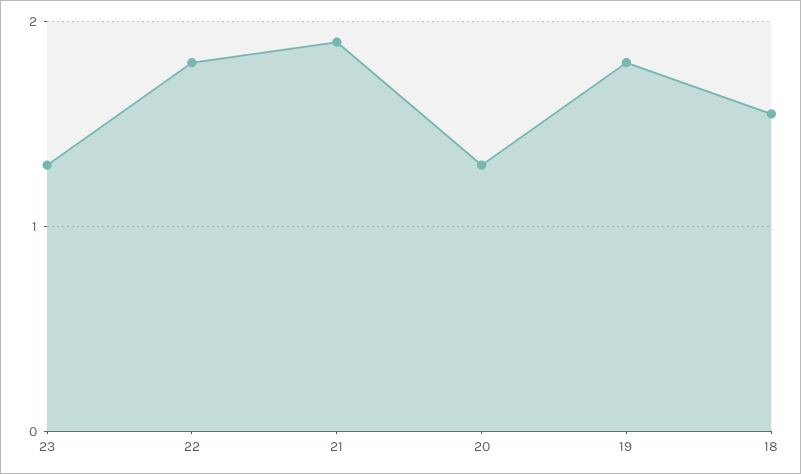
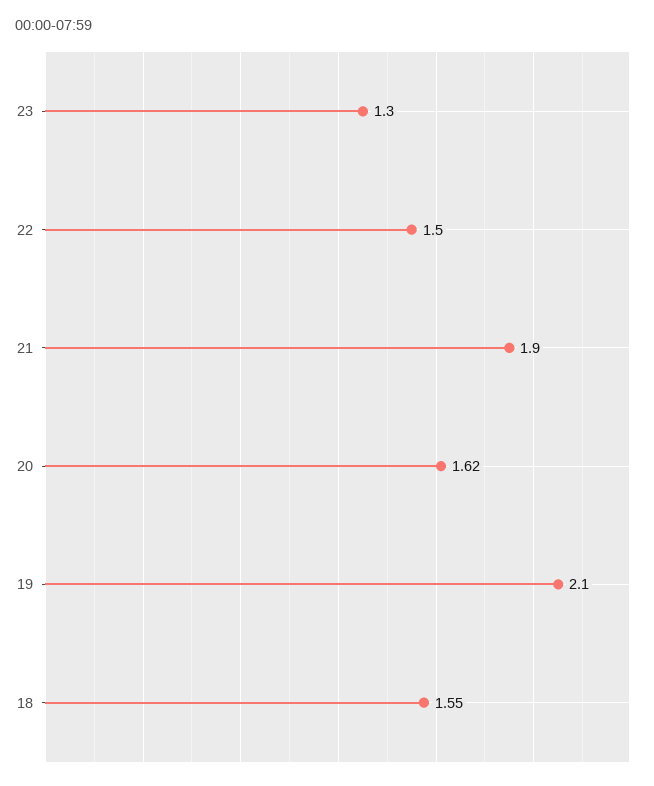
22: 1.8 -> 1.5
20: 1.3 -> 1.62
19: 1.8 -> 2.1

